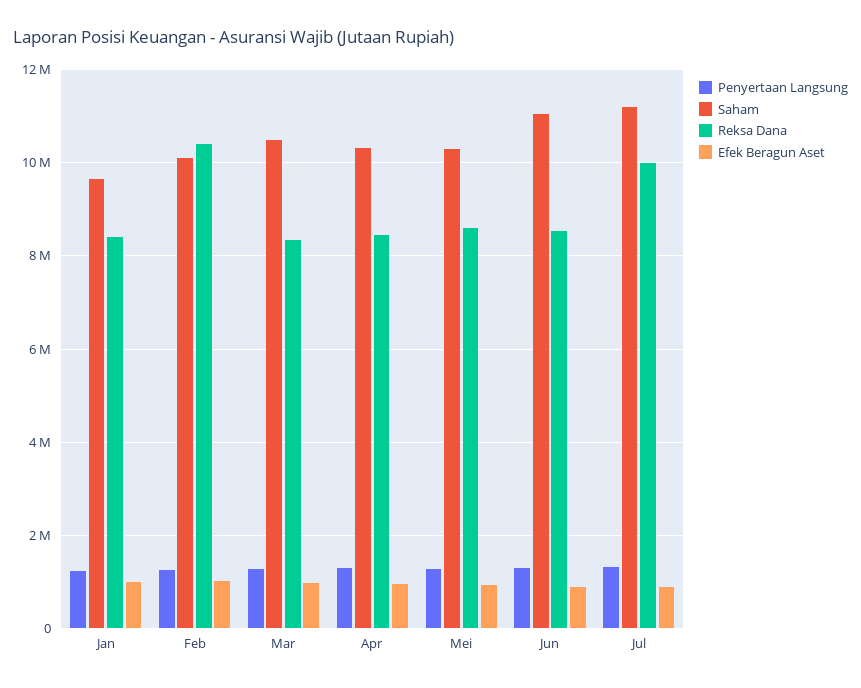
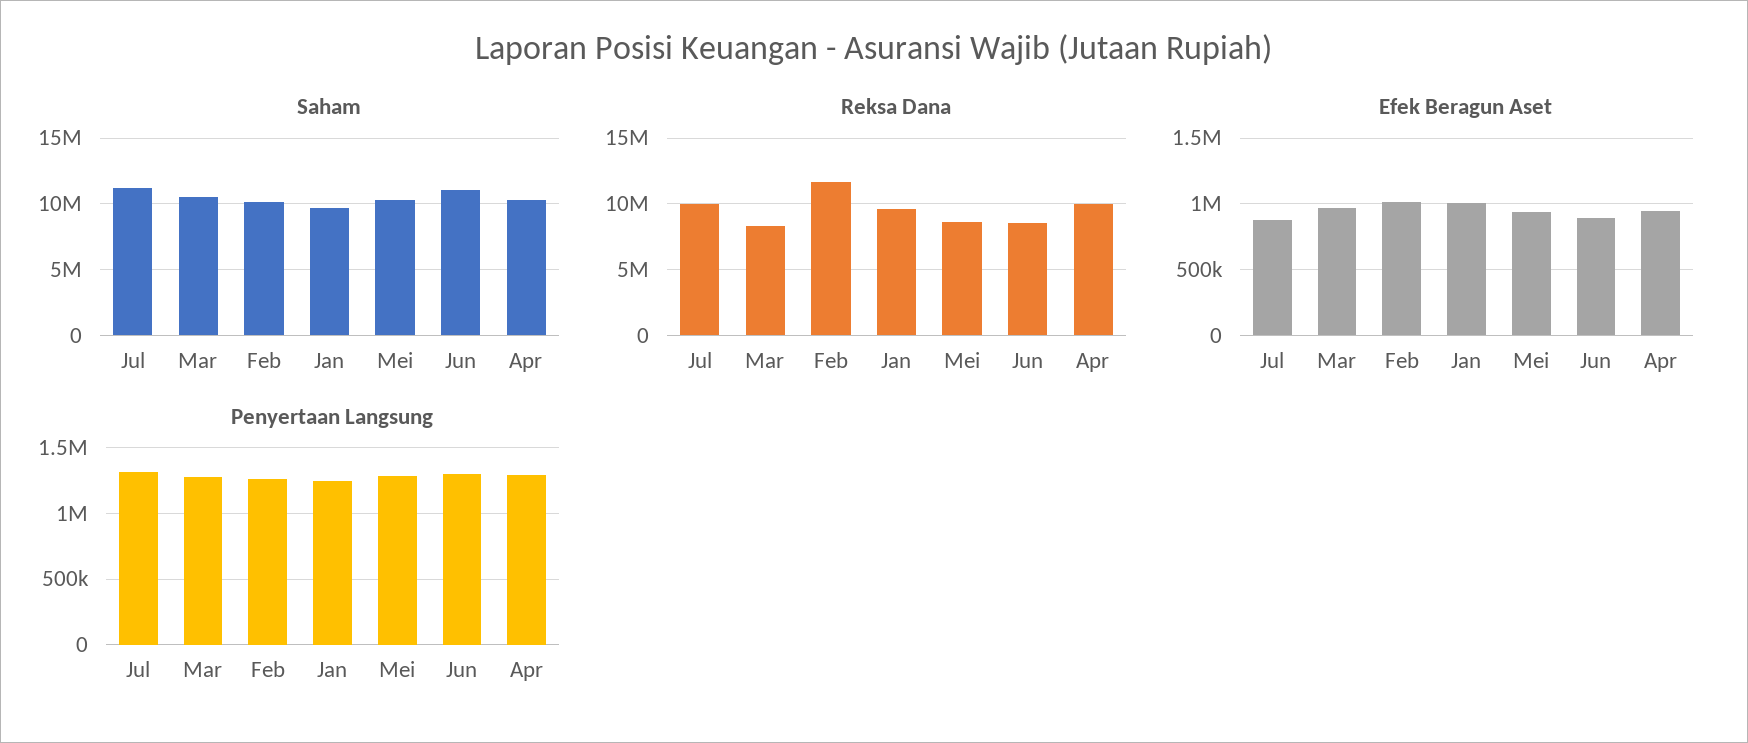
Reksa Dana, Jan: 8400000 -> 9500000
Reksa Dana, Feb: 10400000 -> 11500000
Reksa Dana, Apr: 8400000 -> 10000000

